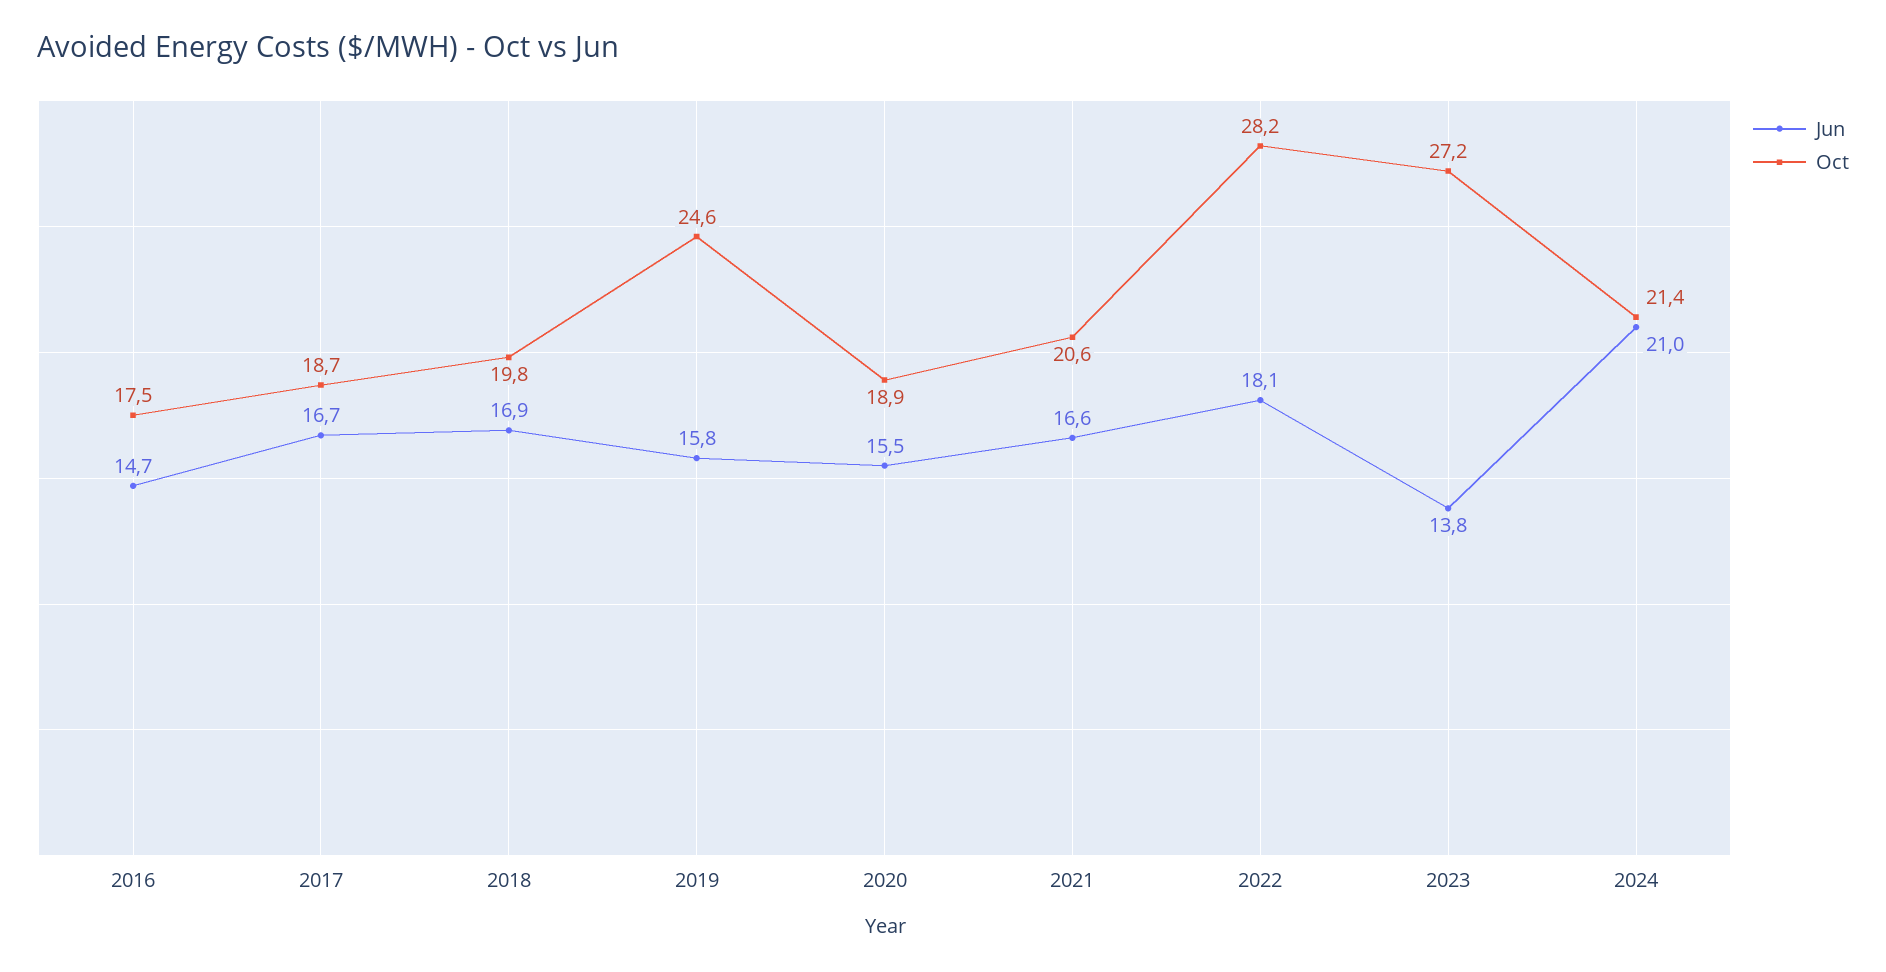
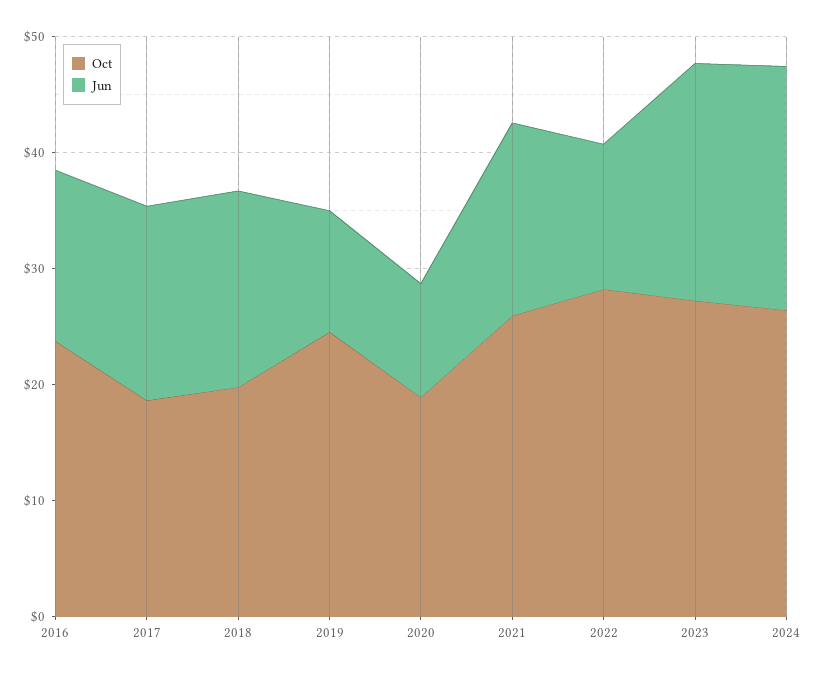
Oct, 2016: 17.5 -> 24
Jun, 2019: 15.8 -> 10
Jun, 2020: 15.5 -> 10
Oct, 2021: 20.6 -> 26
Jun, 2022: 18.1 -> 12
Jun, 2023: 13.8 -> 20
Oct, 2024: 21.4 -> 26

